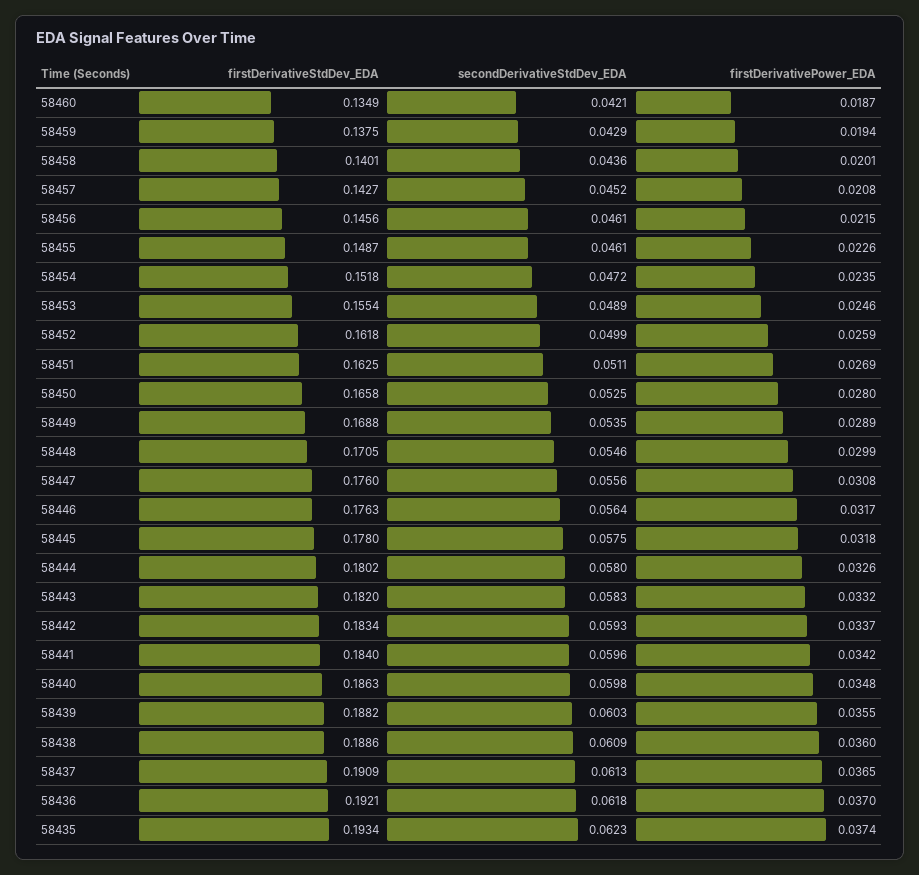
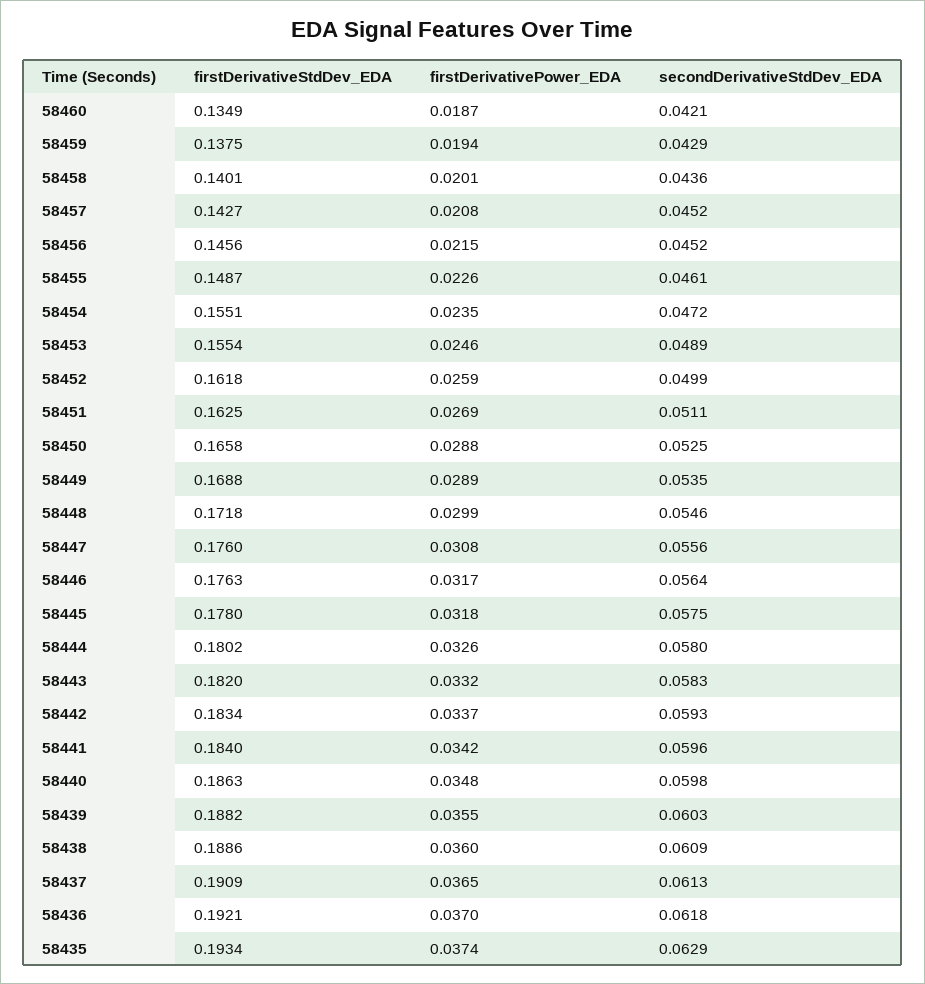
secondDerivativeStdDev_EDA, 58456: 0.0461 -> 0.0452
firstDerivativeStdDev_EDA, 58454: 0.1518 -> 0.1551
firstDerivativePower_EDA, 58450: 0.028 -> 0.0288
firstDerivativeStdDev_EDA, 58448: 0.1705 -> 0.1718
secondDerivativeStdDev_EDA, 58435: 0.0623 -> 0.0629

